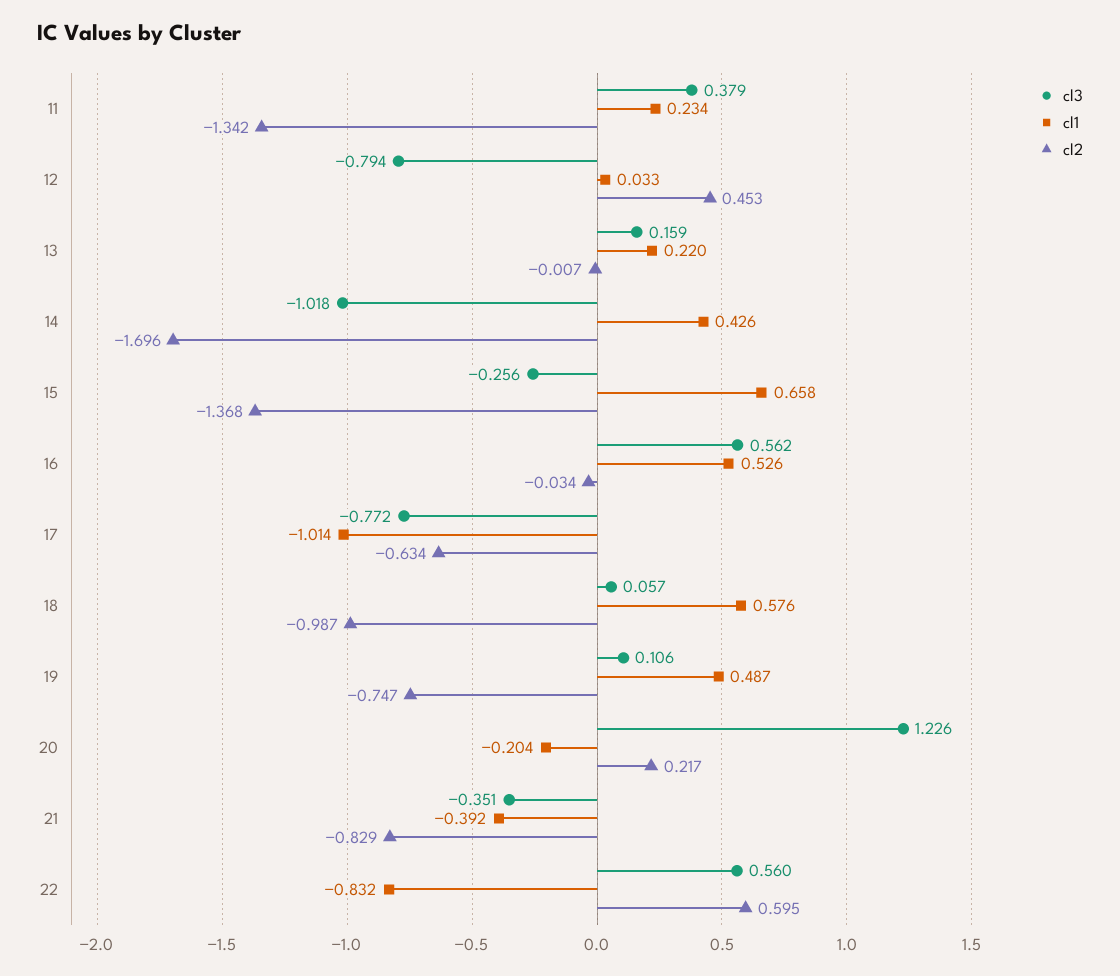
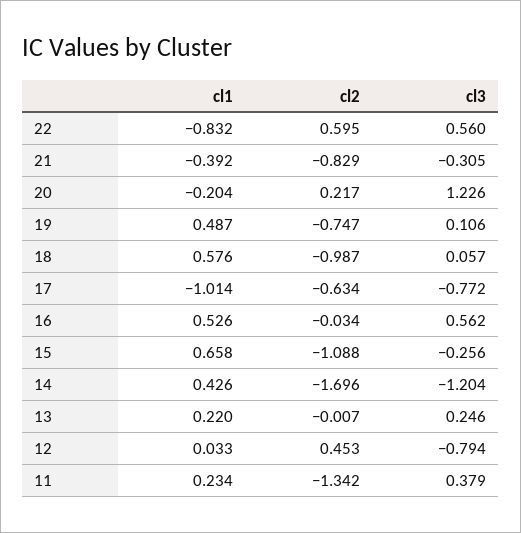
cl3, 13: 0.159 -> 0.246
cl3, 14: -1.018 -> -1.204
cl2, 15: -1.368 -> -1.088
cl3, 21: -0.351 -> -0.305

